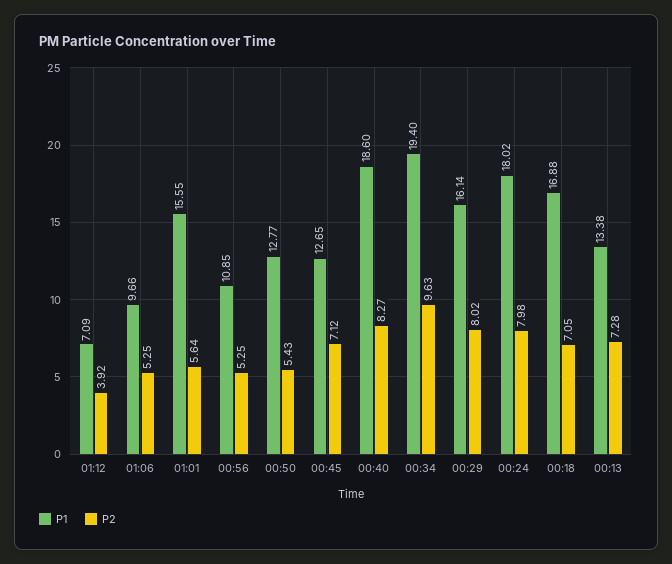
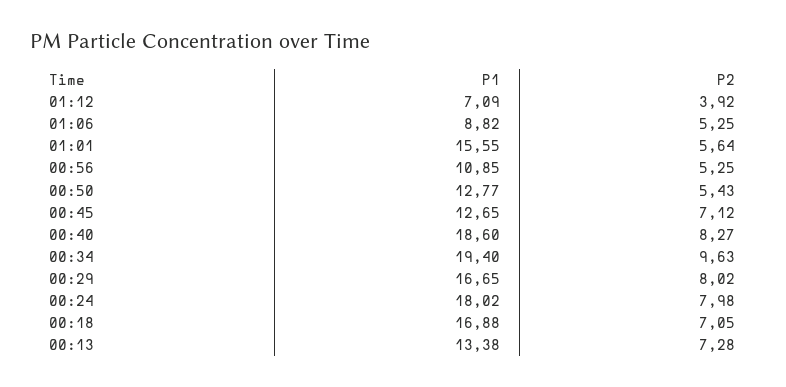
P1, 01:06: 9.66 -> 8.82
P1, 00:29: 16.14 -> 16.65

